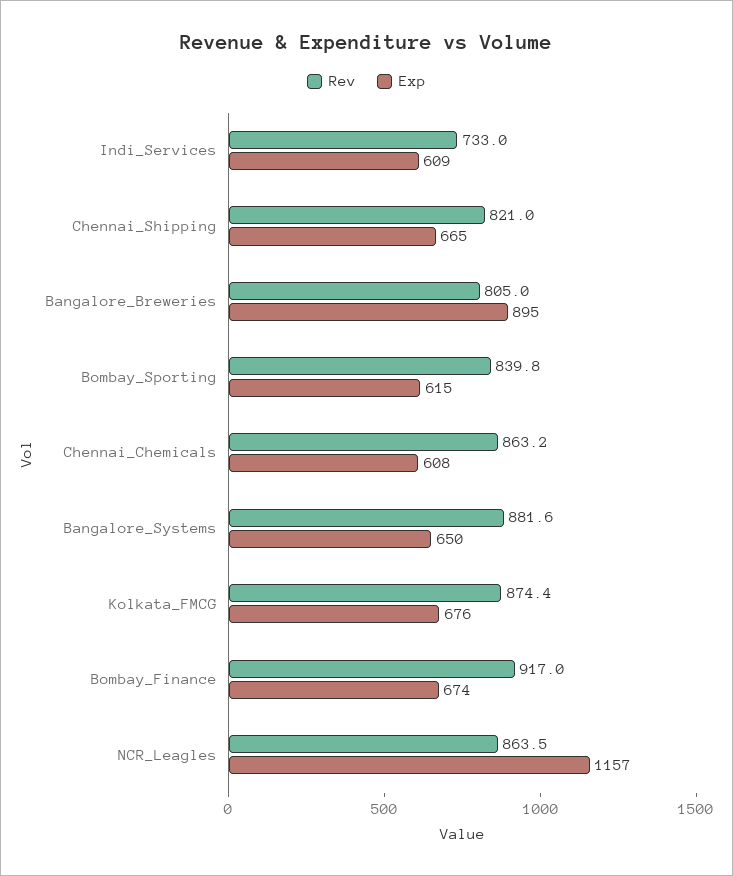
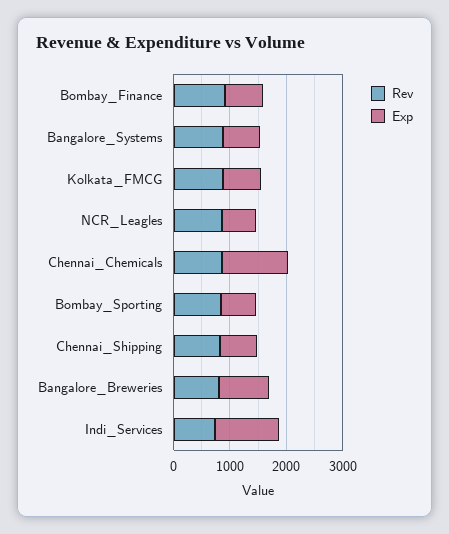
Exp, Indi_Services: 609 -> 1200
Exp, Chennai_Chemicals: 608 -> 1200
Exp, NCR_Leagles: 1157 -> 600

